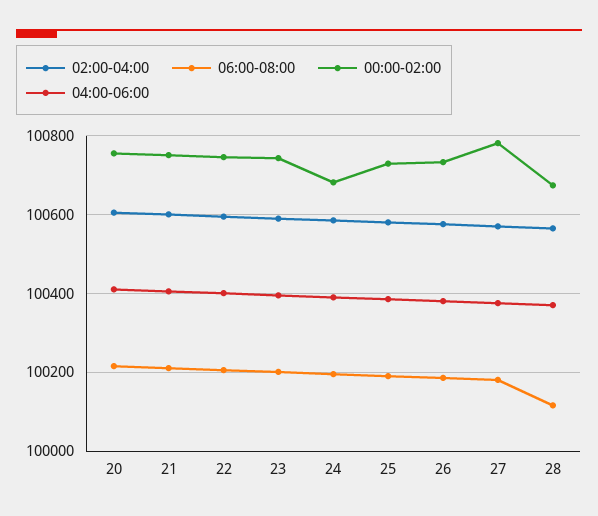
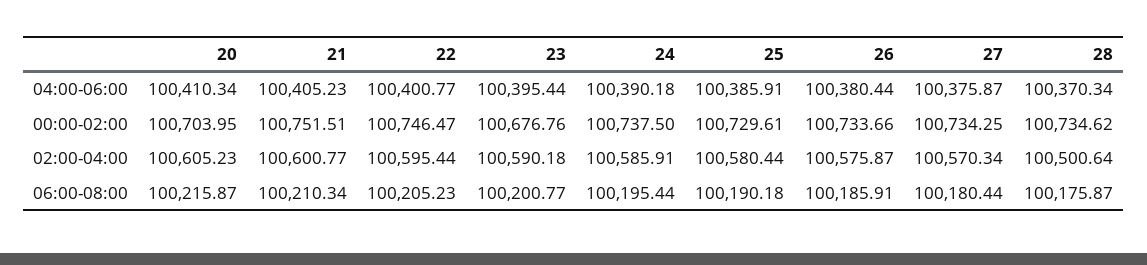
00:00-02:00, 20: 100760 -> 100703.95
00:00-02:00, 23: 100740 -> 100676.76
00:00-02:00, 24: 100680 -> 100737.5
00:00-02:00, 27: 100780 -> 100734.25
02:00-04:00, 28: 100560 -> 100500.64
06:00-08:00, 28: 100120 -> 100175.87
00:00-02:00, 28: 100680 -> 100734.62

